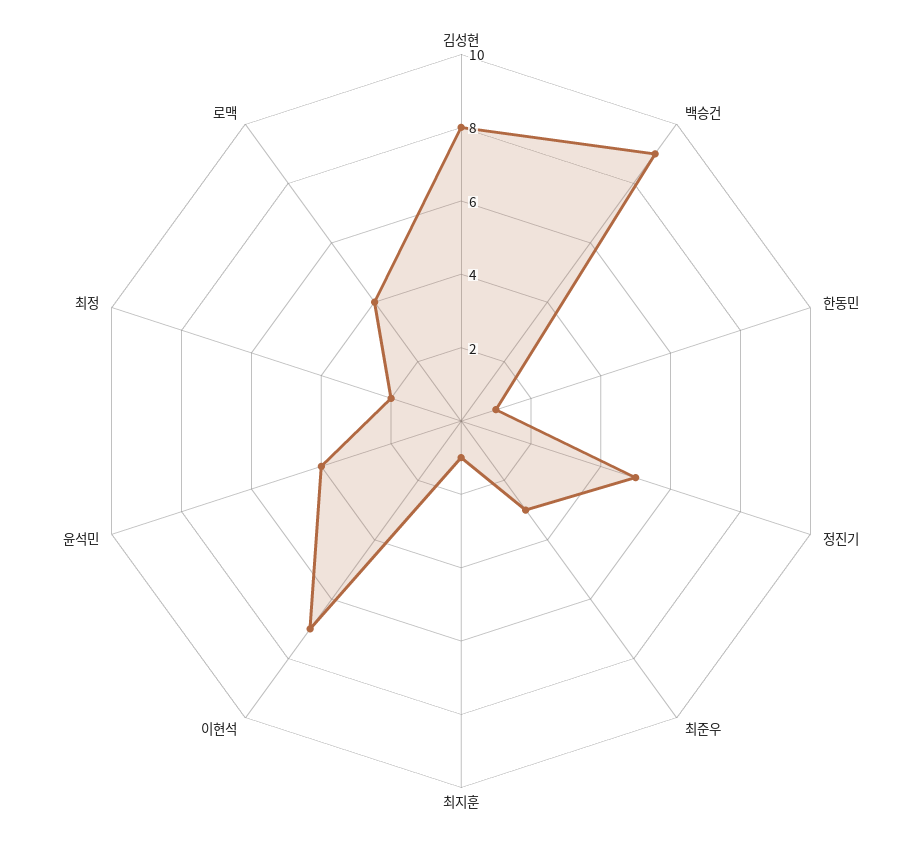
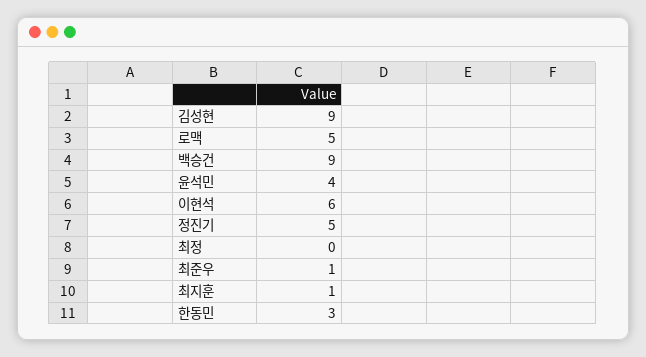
김성현: 8 -> 9
한동민: 1 -> 3
최준우: 3 -> 1
이현석: 7 -> 6
최정: 2 -> 0
로맥: 4 -> 5

